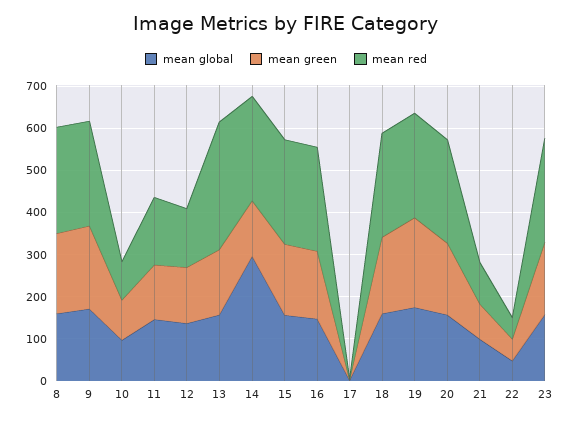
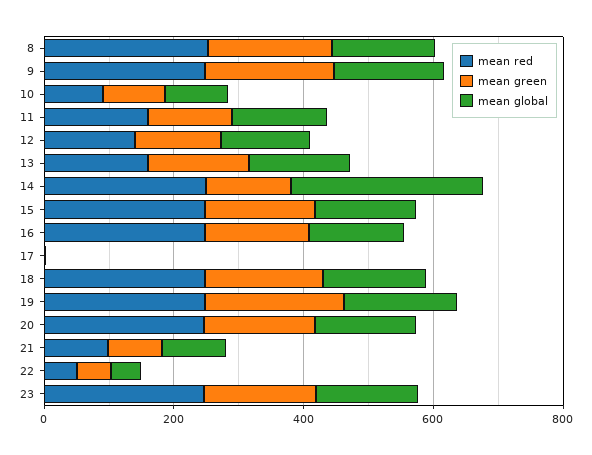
mean red, 13: 300 -> 150

